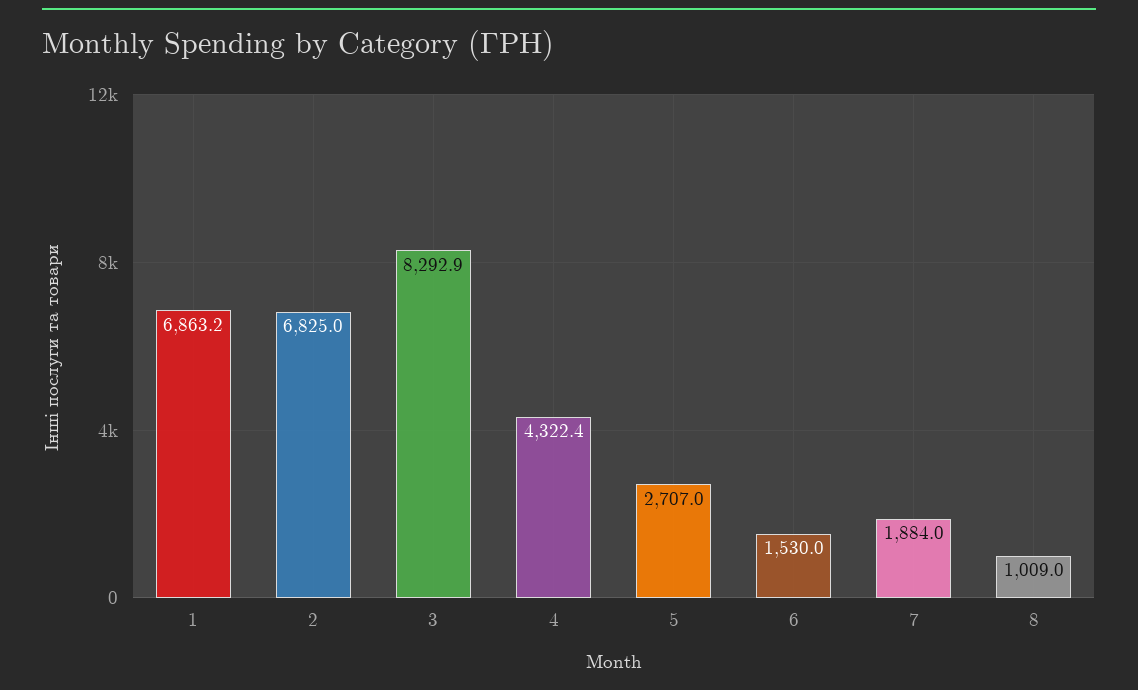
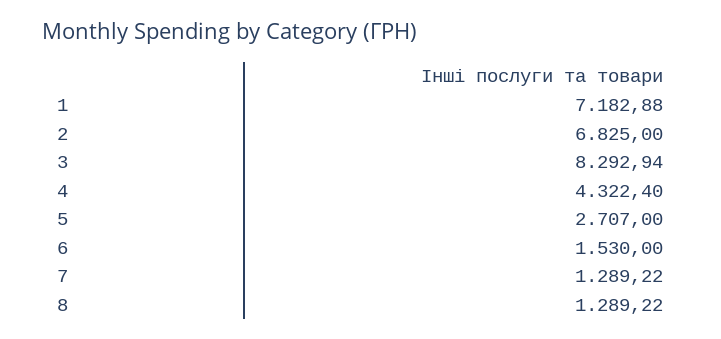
1: 6863.2 -> 7182.88
7: 1884 -> 1289.22
8: 1009 -> 1289.22

